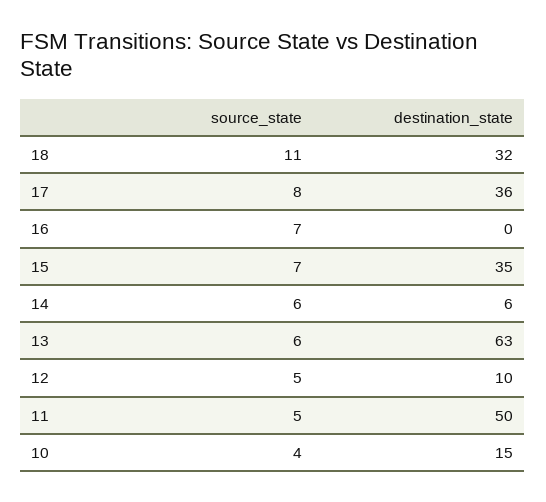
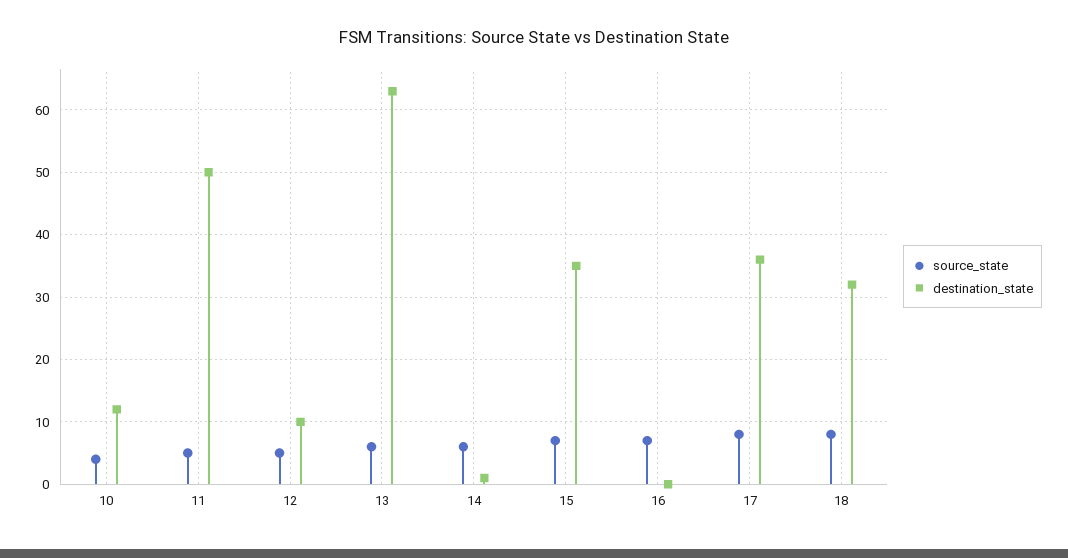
source_state, 18: 11 -> 8
destination_state, 14: 6 -> 1
destination_state, 10: 15 -> 12

